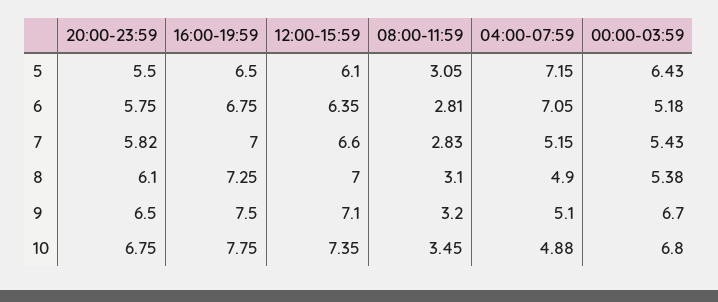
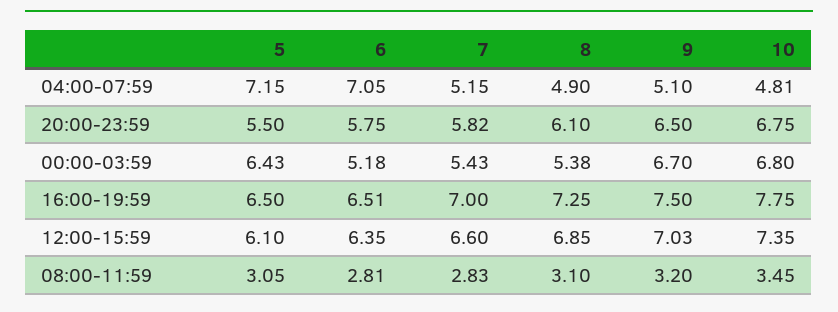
16:00-19:59, 6: 6.75 -> 6.51
12:00-15:59, 8: 7 -> 6.85
12:00-15:59, 9: 7.1 -> 7.03
04:00-07:59, 10: 4.88 -> 4.81

